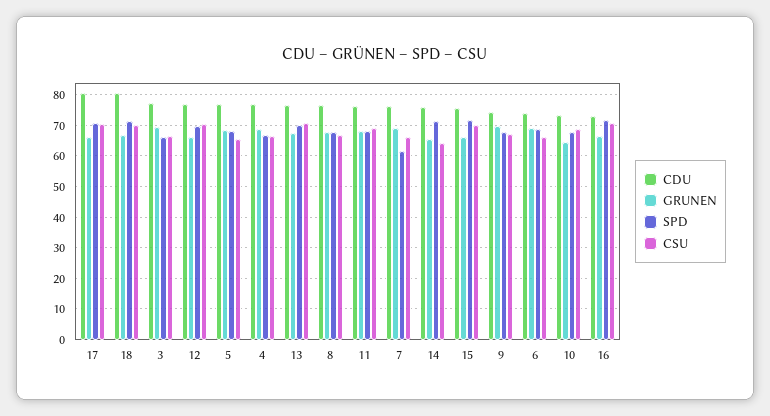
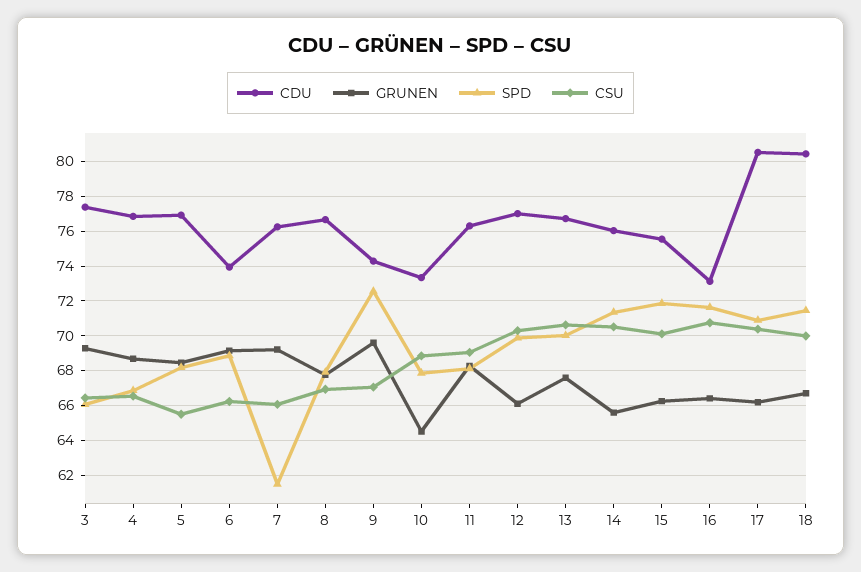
CSU, 14: 64 -> 70.5
SPD, 9: 68 -> 72.5

